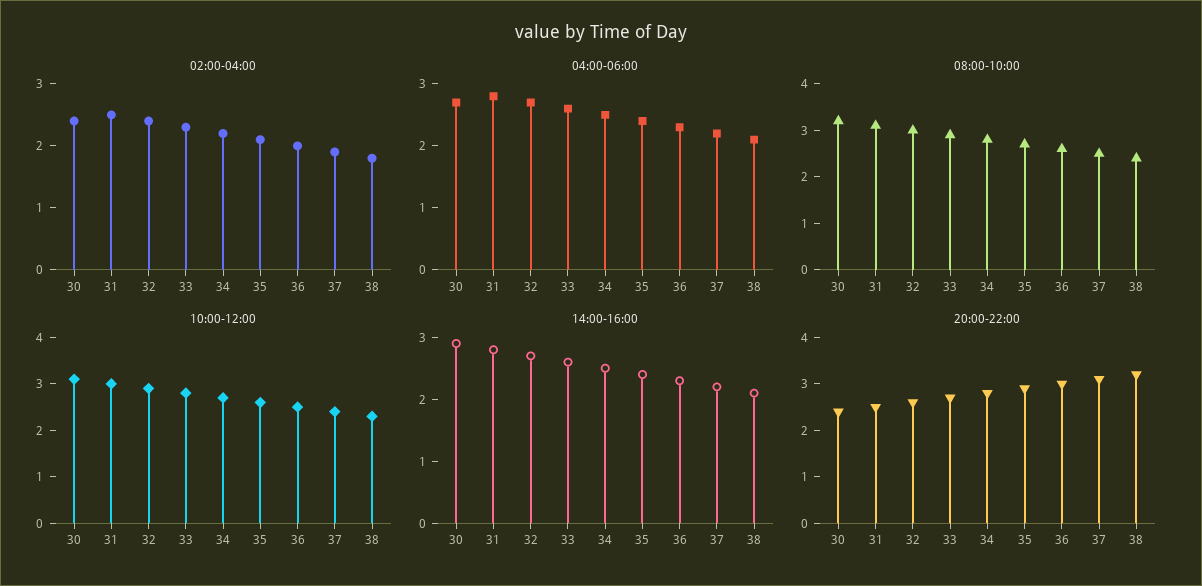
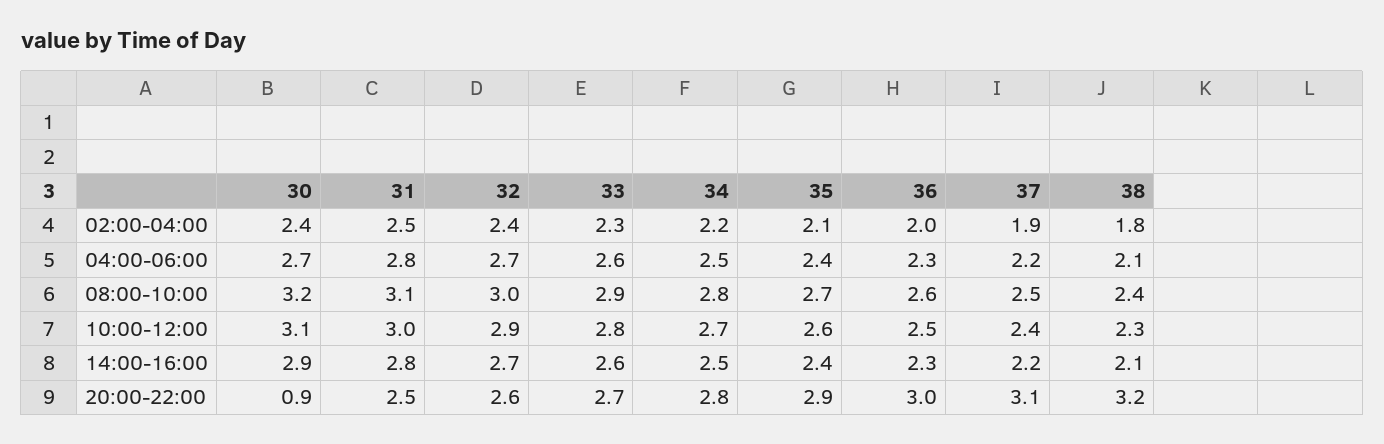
20:00-22:00, 30: 2.5 -> 0.9

